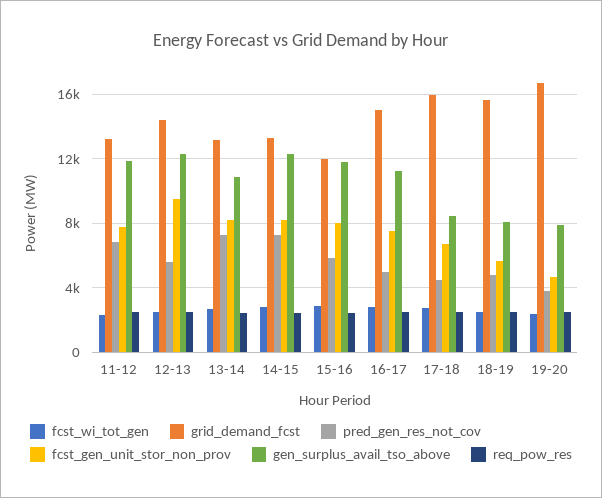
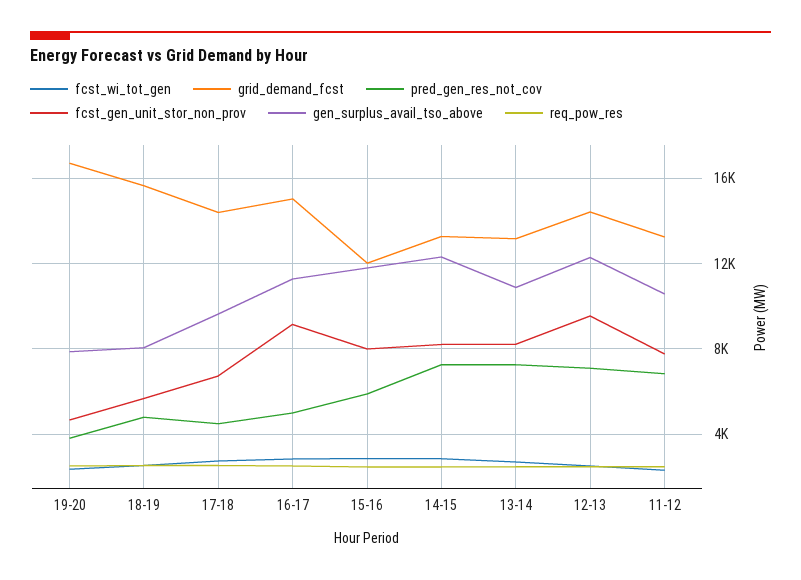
gen_surplus_avail_tso_above, 11-12: 12000 -> 10500
pred_gen_res_not_cov, 12-13: 5500 -> 7000
fcst_gen_unit_stor_non_prov, 16-17: 7500 -> 9000
grid_demand_fcst, 17-18: 16000 -> 14500
gen_surplus_avail_tso_above, 17-18: 8500 -> 9500

